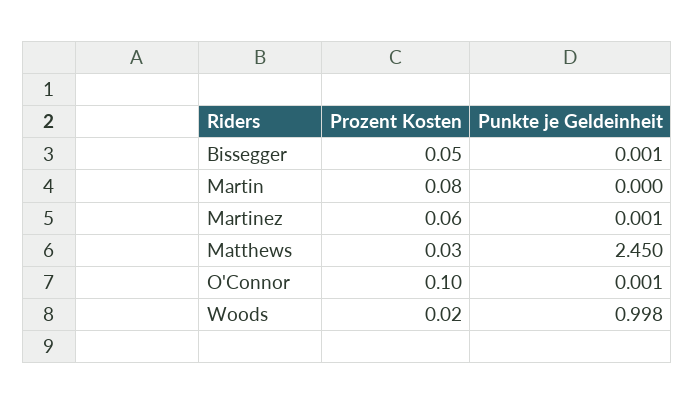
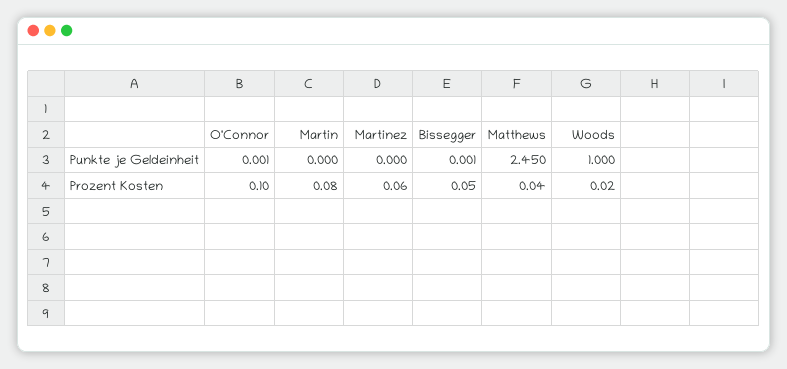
Punkte je Geldeinheit, Martinez: 0.001 -> 0
Prozent Kosten, Matthews: 0.03 -> 0.04
Punkte je Geldeinheit, Woods: 0.998 -> 1

